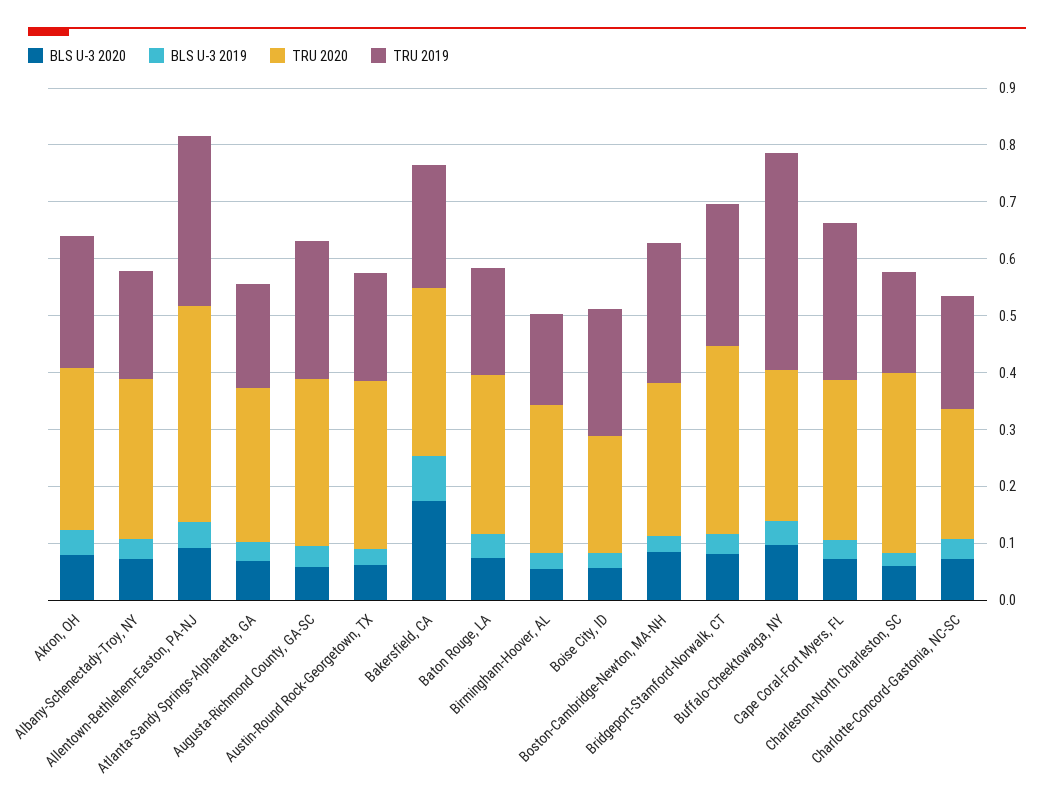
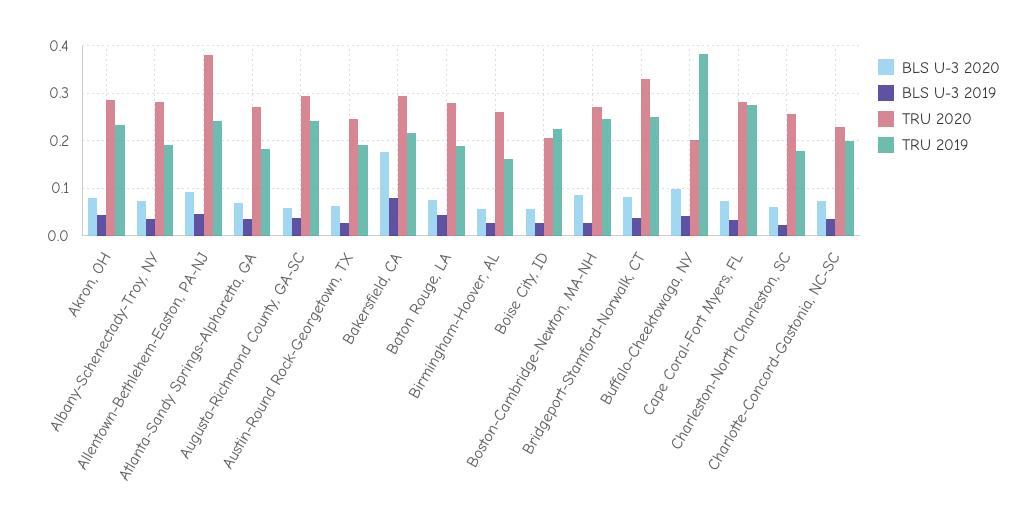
TRU 2019, Allentown-Bethlehem-Easton, PA-NJ: 0.3 -> 0.24
TRU 2020, Austin-Round Rock-Georgetown, TX: 0.3 -> 0.24
TRU 2020, Buffalo-Cheektowaga, NY: 0.26 -> 0.2
TRU 2020, Charleston-North Charleston, SC: 0.32 -> 0.26

